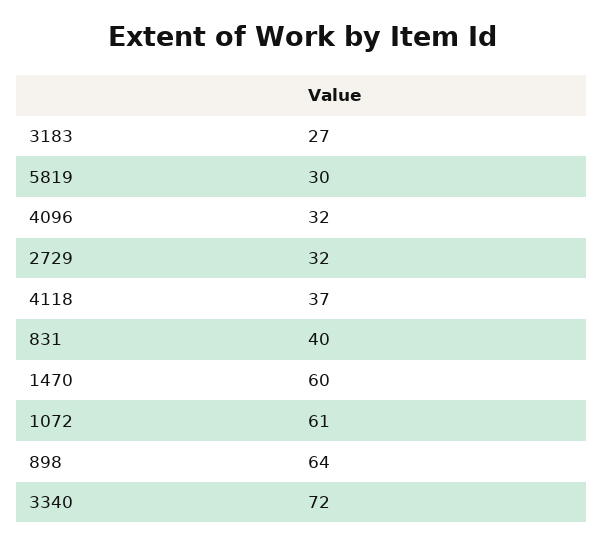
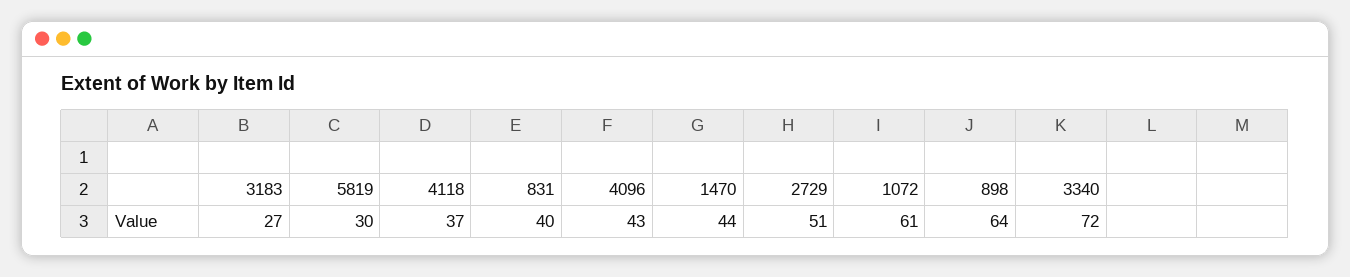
4096: 32 -> 43
2729: 32 -> 51
1470: 60 -> 44

